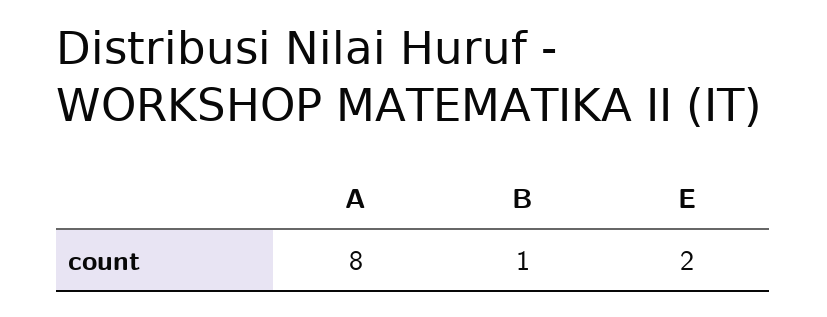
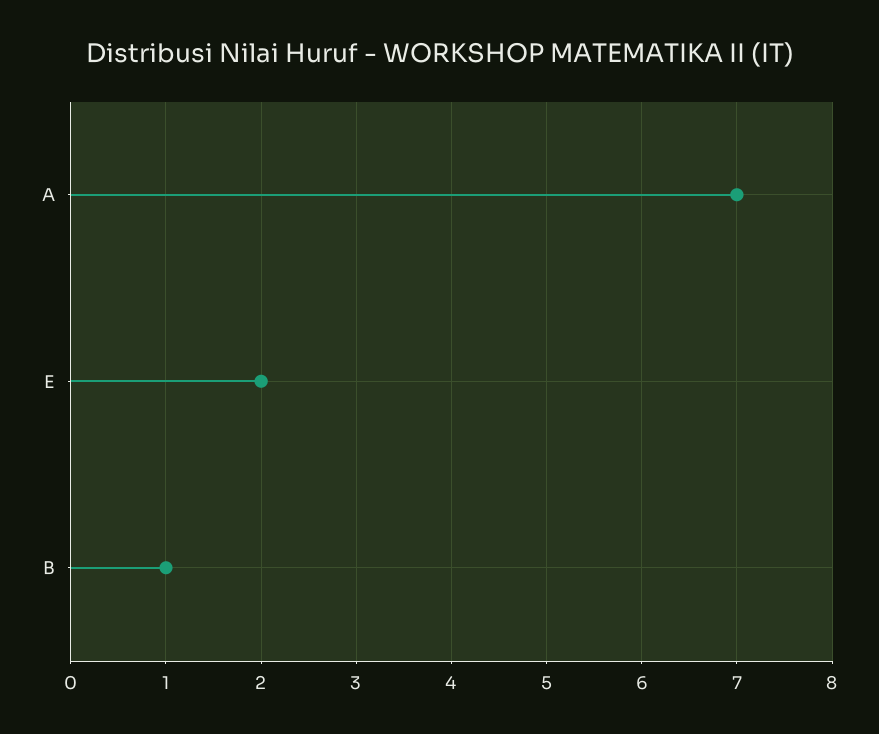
A: 8 -> 7

